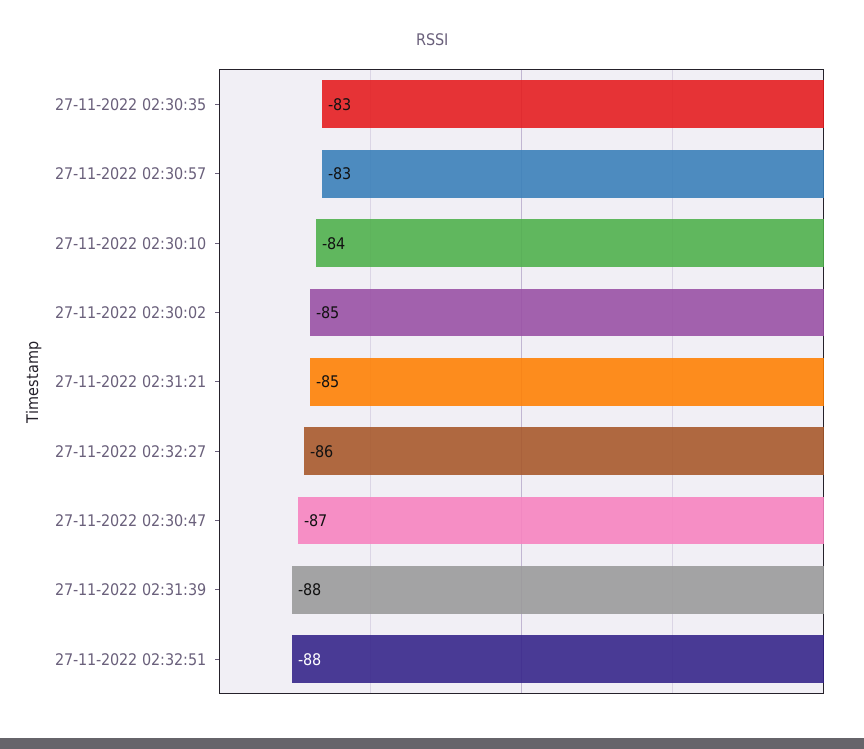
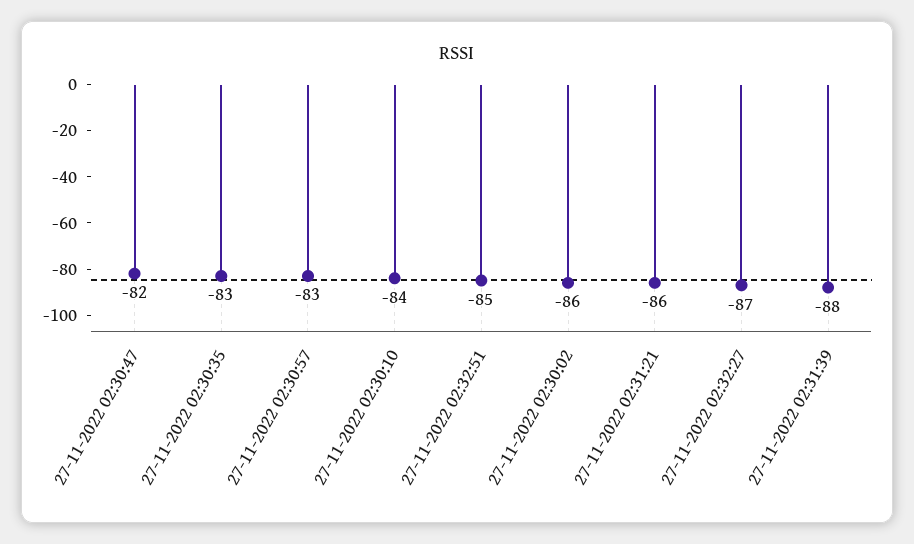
27-11-2022 02:30:02: -85 -> -86
27-11-2022 02:31:21: -85 -> -86
27-11-2022 02:32:27: -86 -> -87
27-11-2022 02:30:47: -87 -> -82
27-11-2022 02:32:51: -88 -> -85

